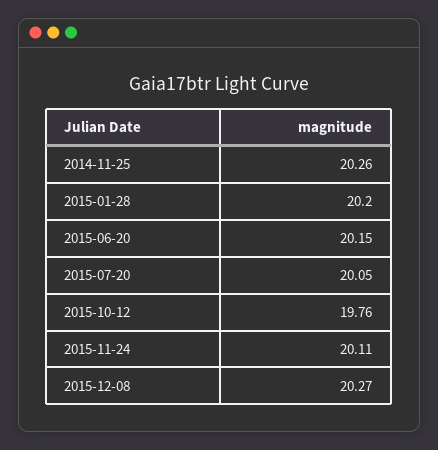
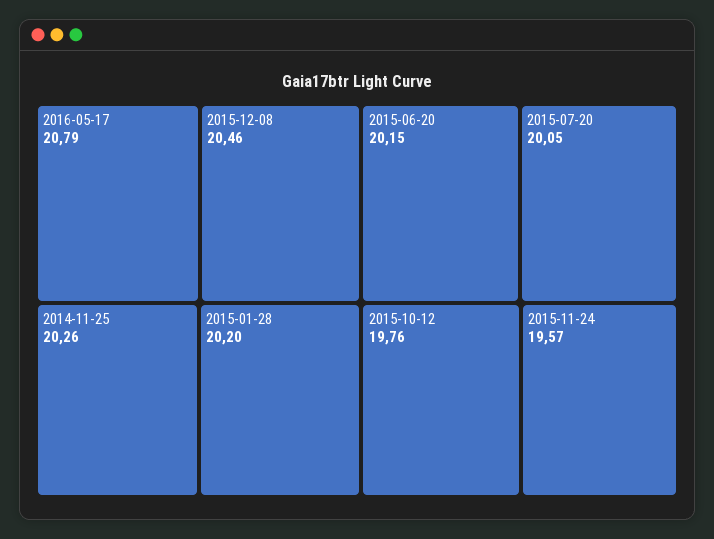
2015-11-24: 20.11 -> 19.57
2015-12-08: 20.27 -> 20.46
2016-05-17: none -> 20.79

